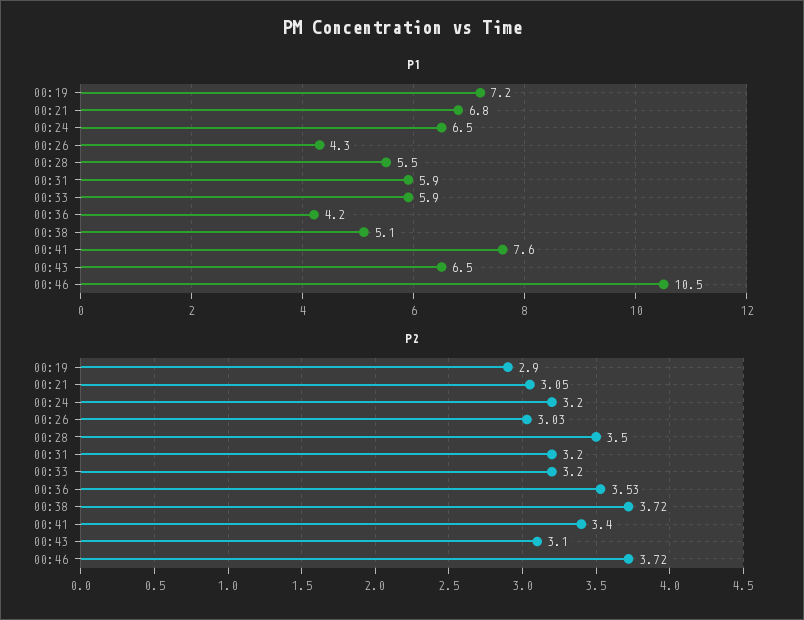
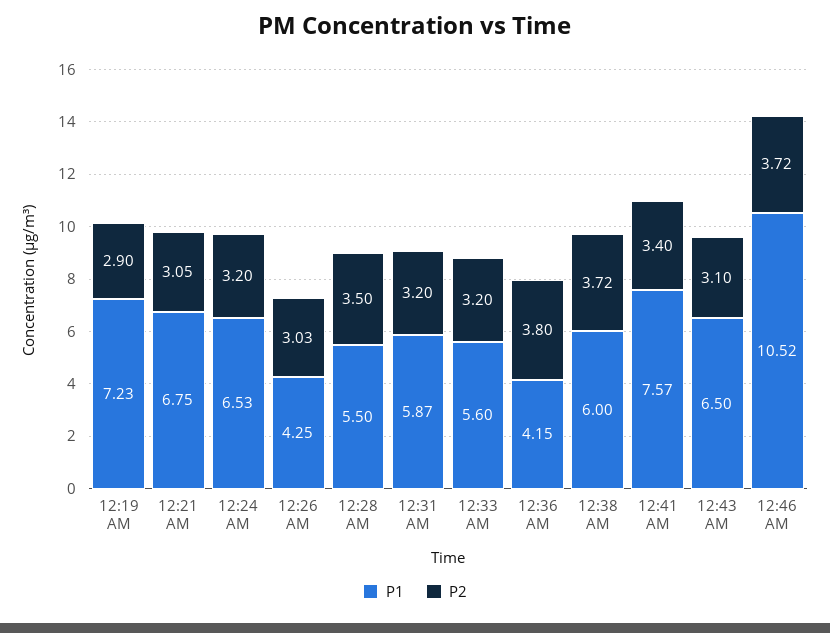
P1, 00:33: 5.9 -> 5.6
P1, 00:38: 5.1 -> 6
P2, 00:36: 3.53 -> 3.8

